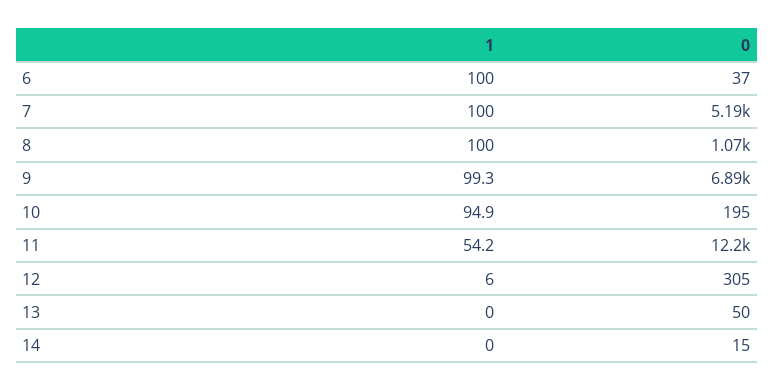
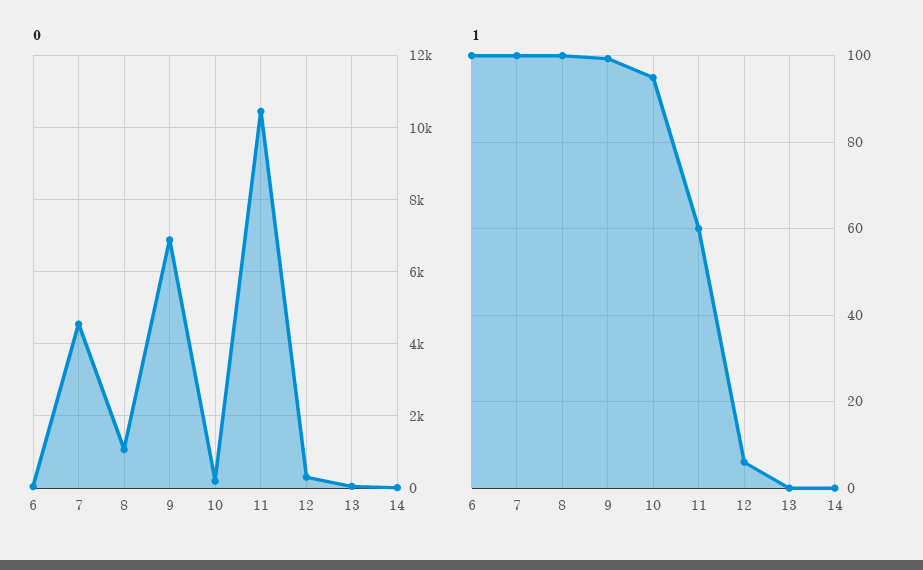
0, 7: 5190 -> 4600
1, 11: 54.2 -> 60
0, 11: 12200 -> 10400

